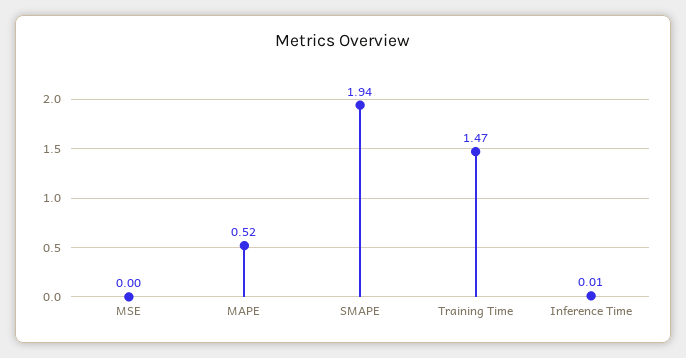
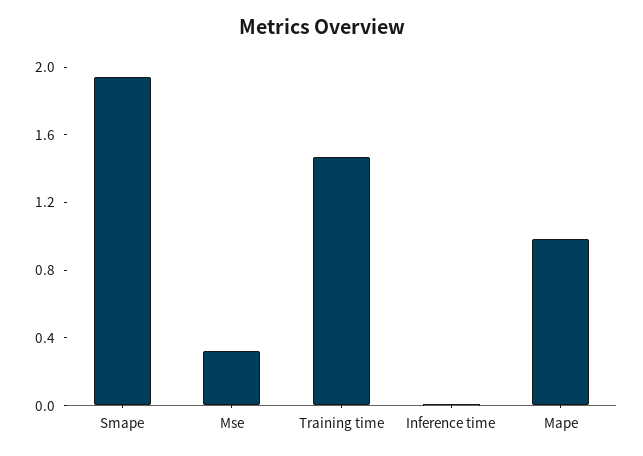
MSE: 0 -> 0.3
MAPE: 0.52 -> 1

